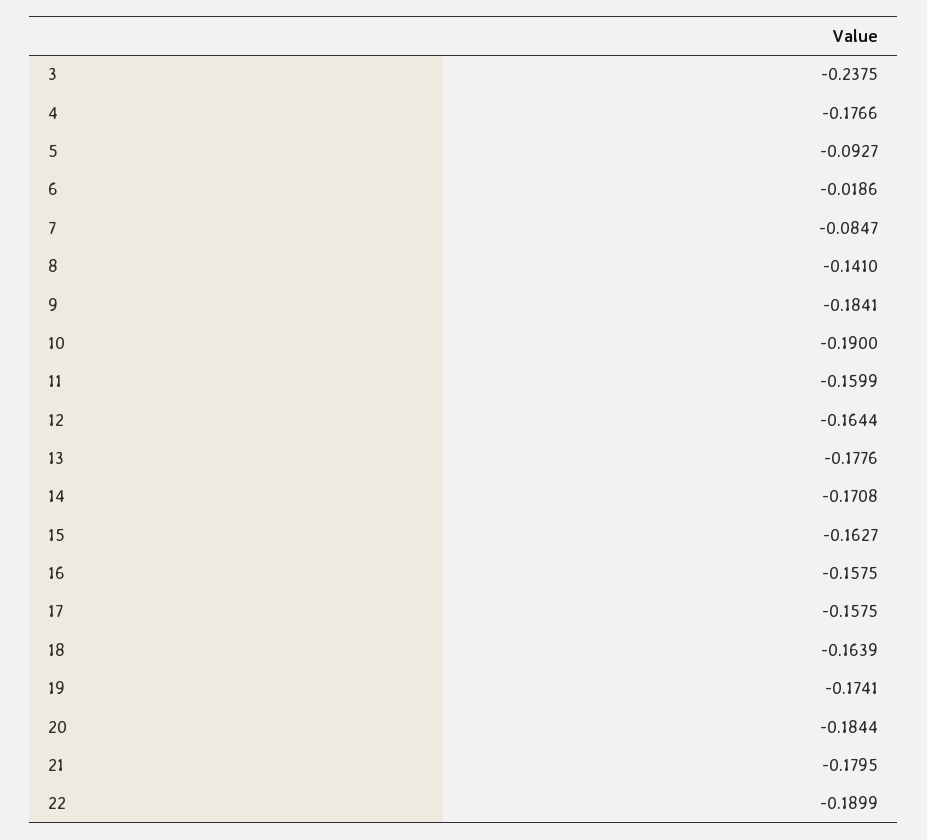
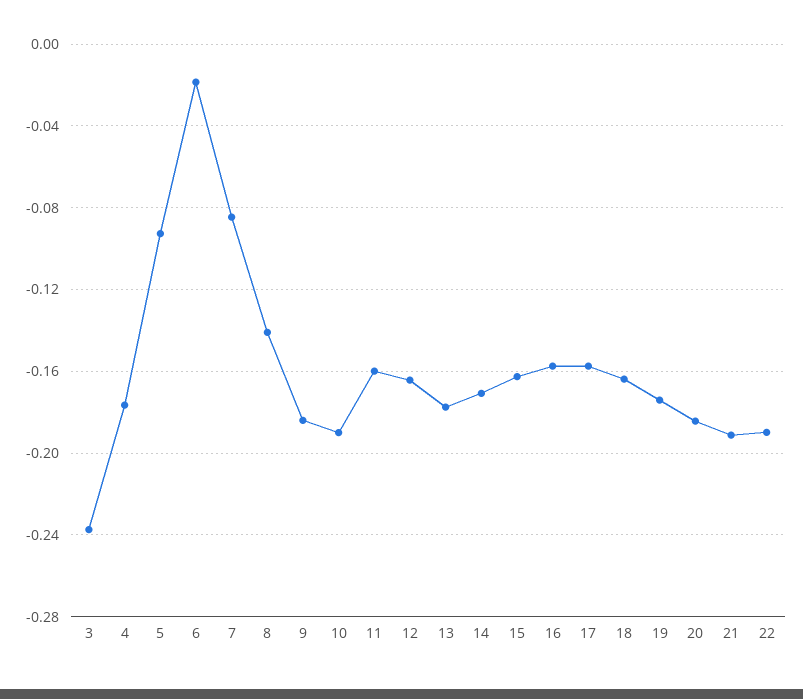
21: -0.1795 -> -0.19

